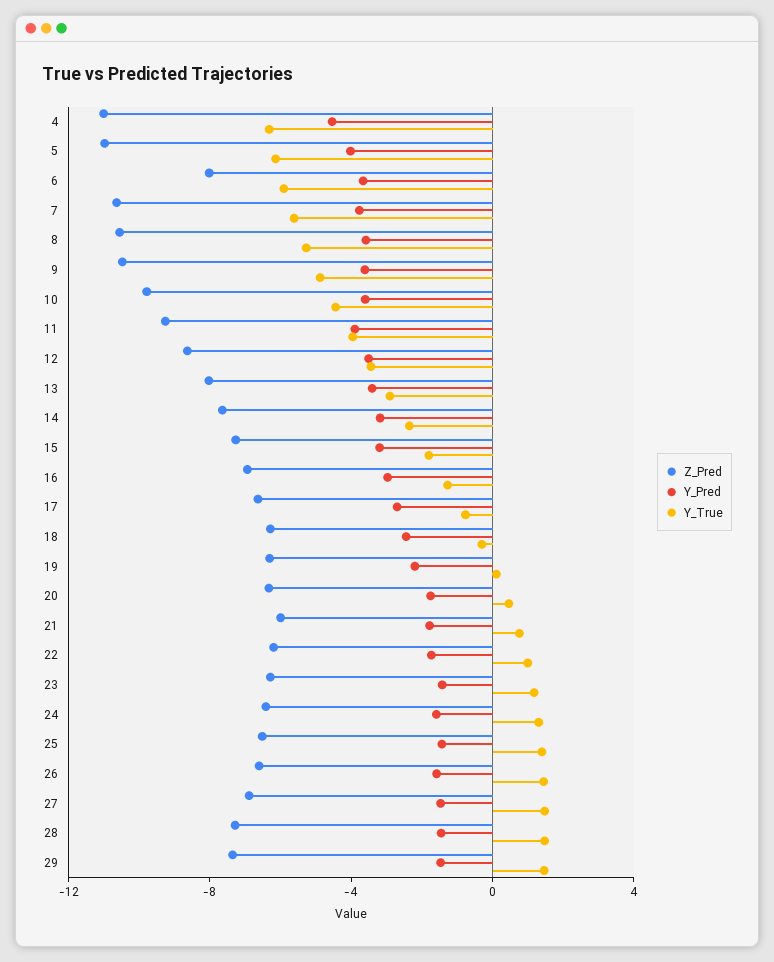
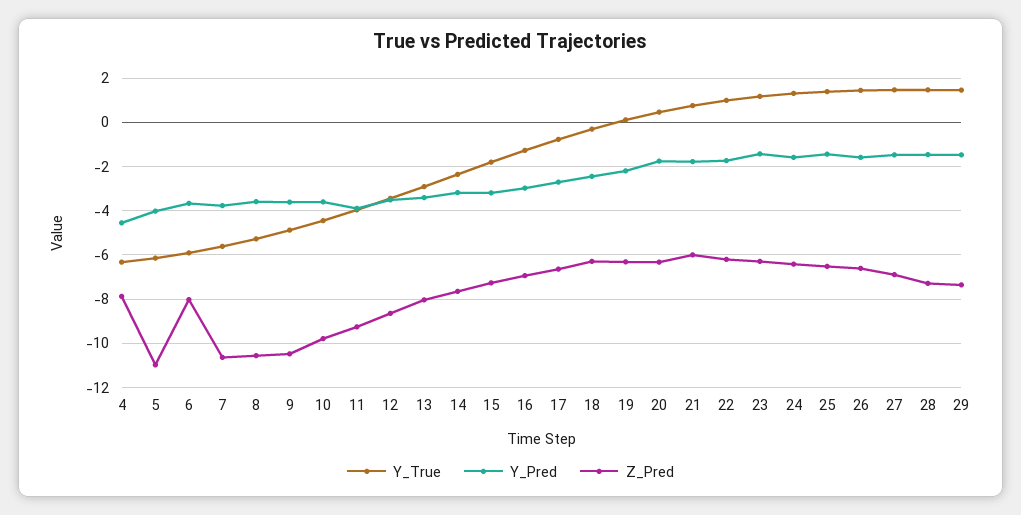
Z_Pred, 4: -11 -> -8

